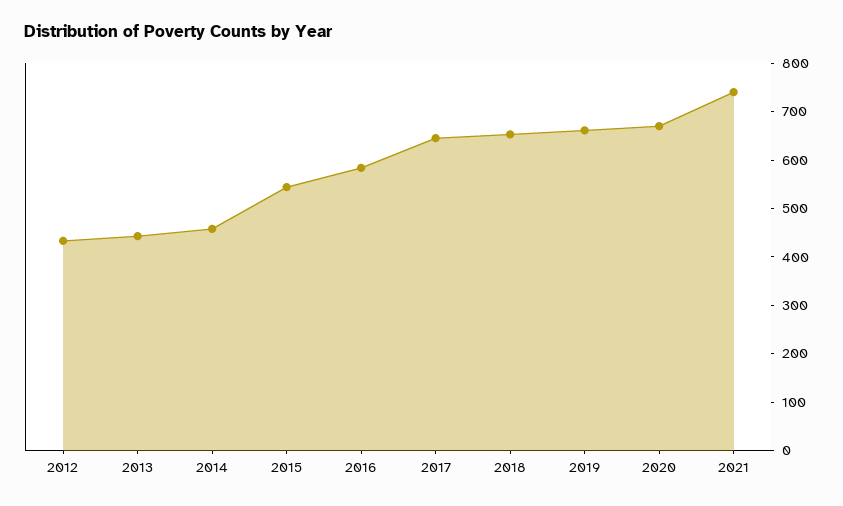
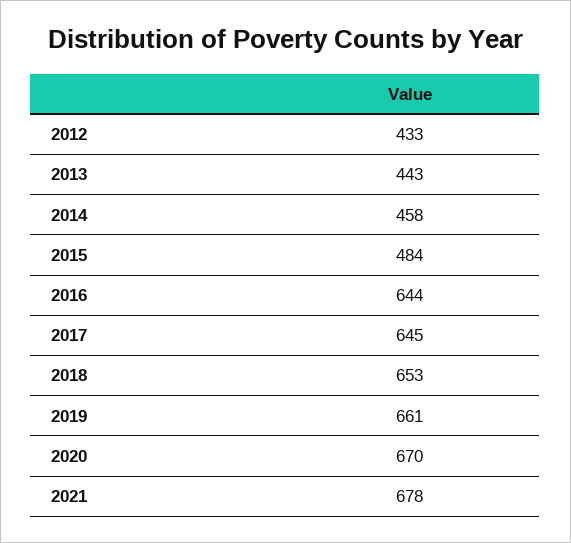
2015: 540 -> 484
2016: 580 -> 644
2021: 740 -> 678

